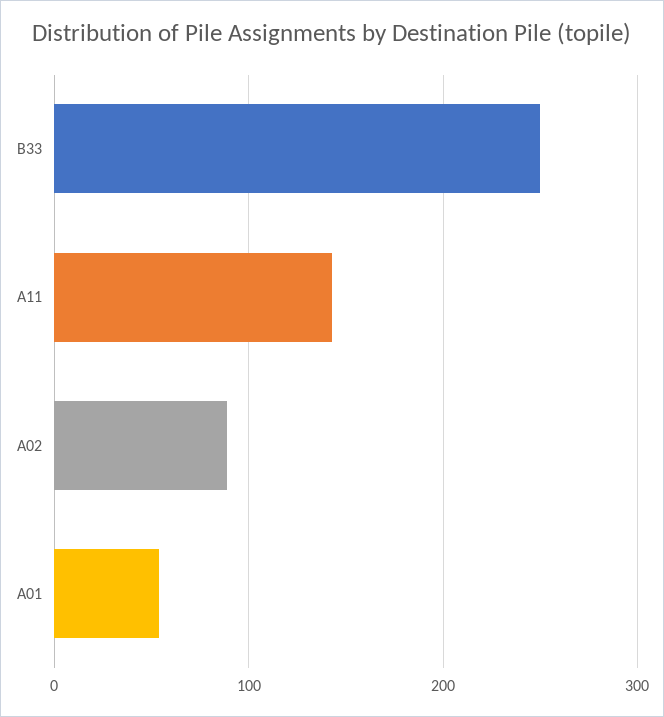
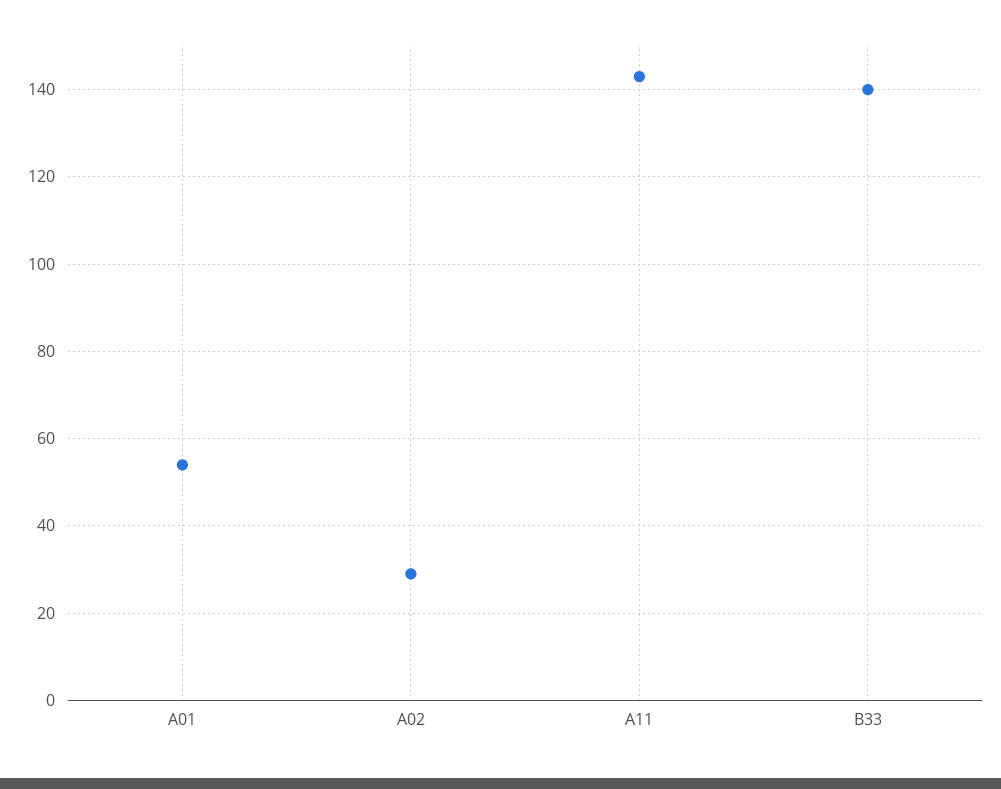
B33: 250 -> 140
A02: 90 -> 30

